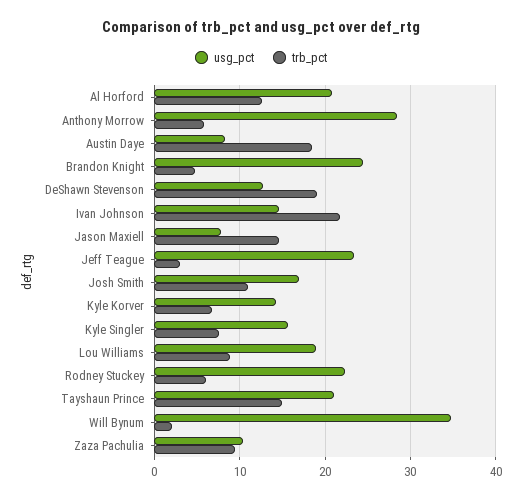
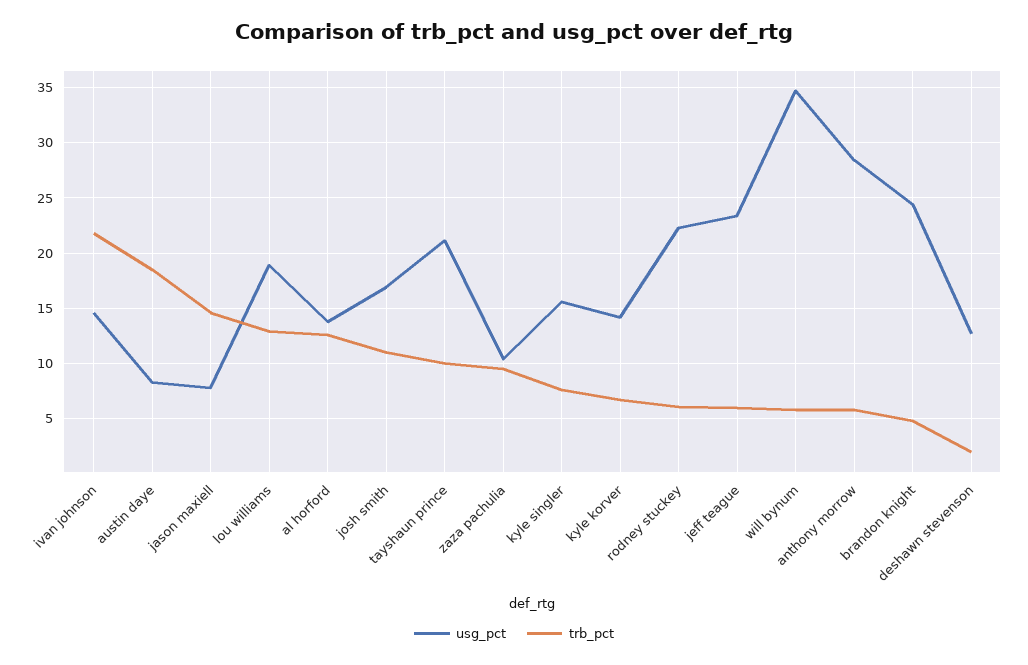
usg_pct, Al Horford: 21 -> 14
trb_pct, DeShawn Stevenson: 19 -> 2
trb_pct, Jeff Teague: 3 -> 6
trb_pct, Lou Williams: 9 -> 13
trb_pct, Tayshaun Prince: 15 -> 10
trb_pct, Will Bynum: 2 -> 6

